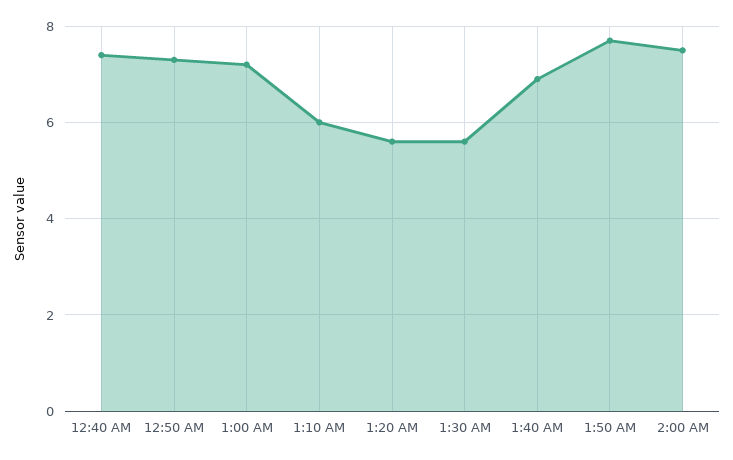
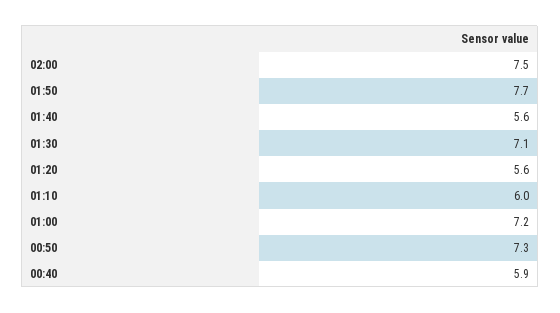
12:40 AM: 7.5 -> 5.9
1:30 AM: 5.5 -> 7.1
1:40 AM: 7 -> 5.6

